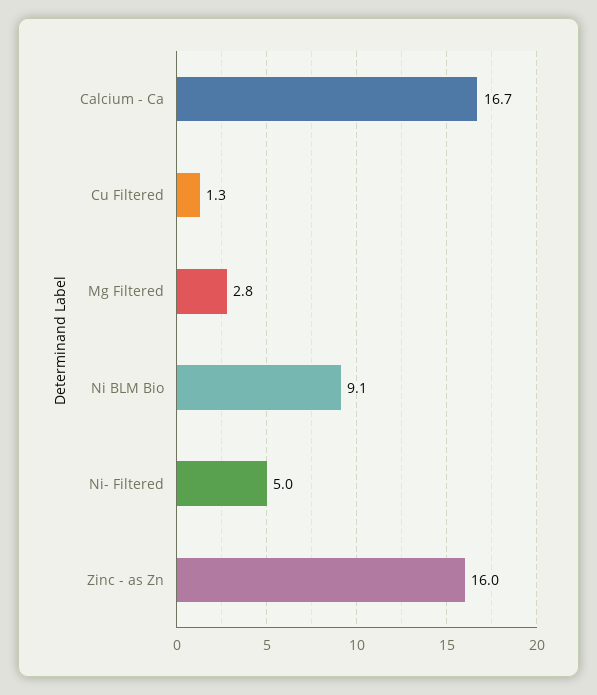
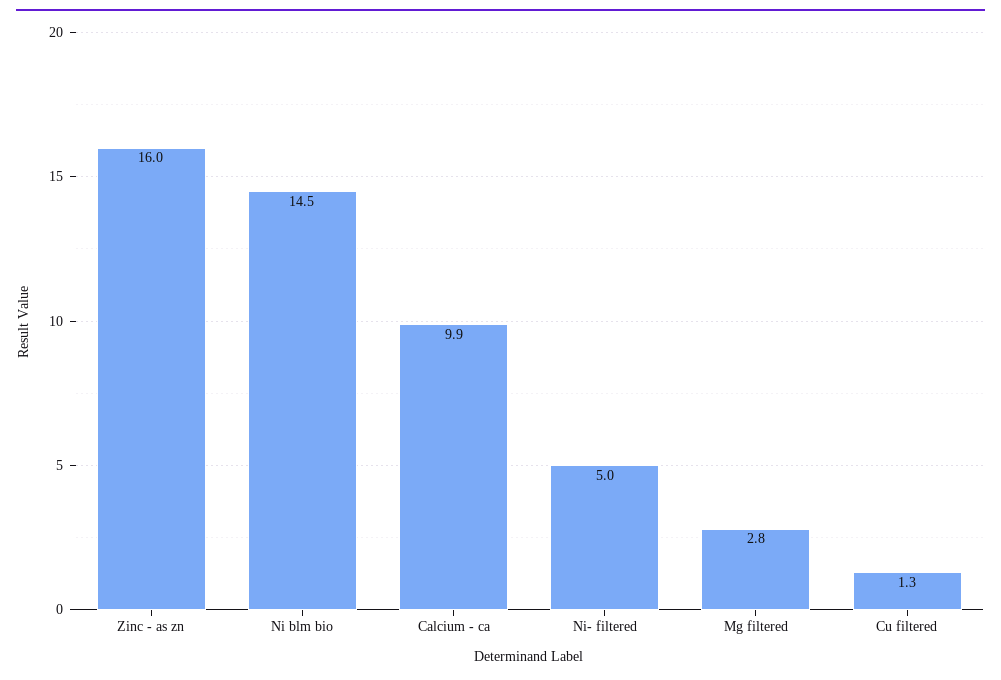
Calcium - Ca: 16.7 -> 9.9
Ni BLM Bio: 9.1 -> 14.5

